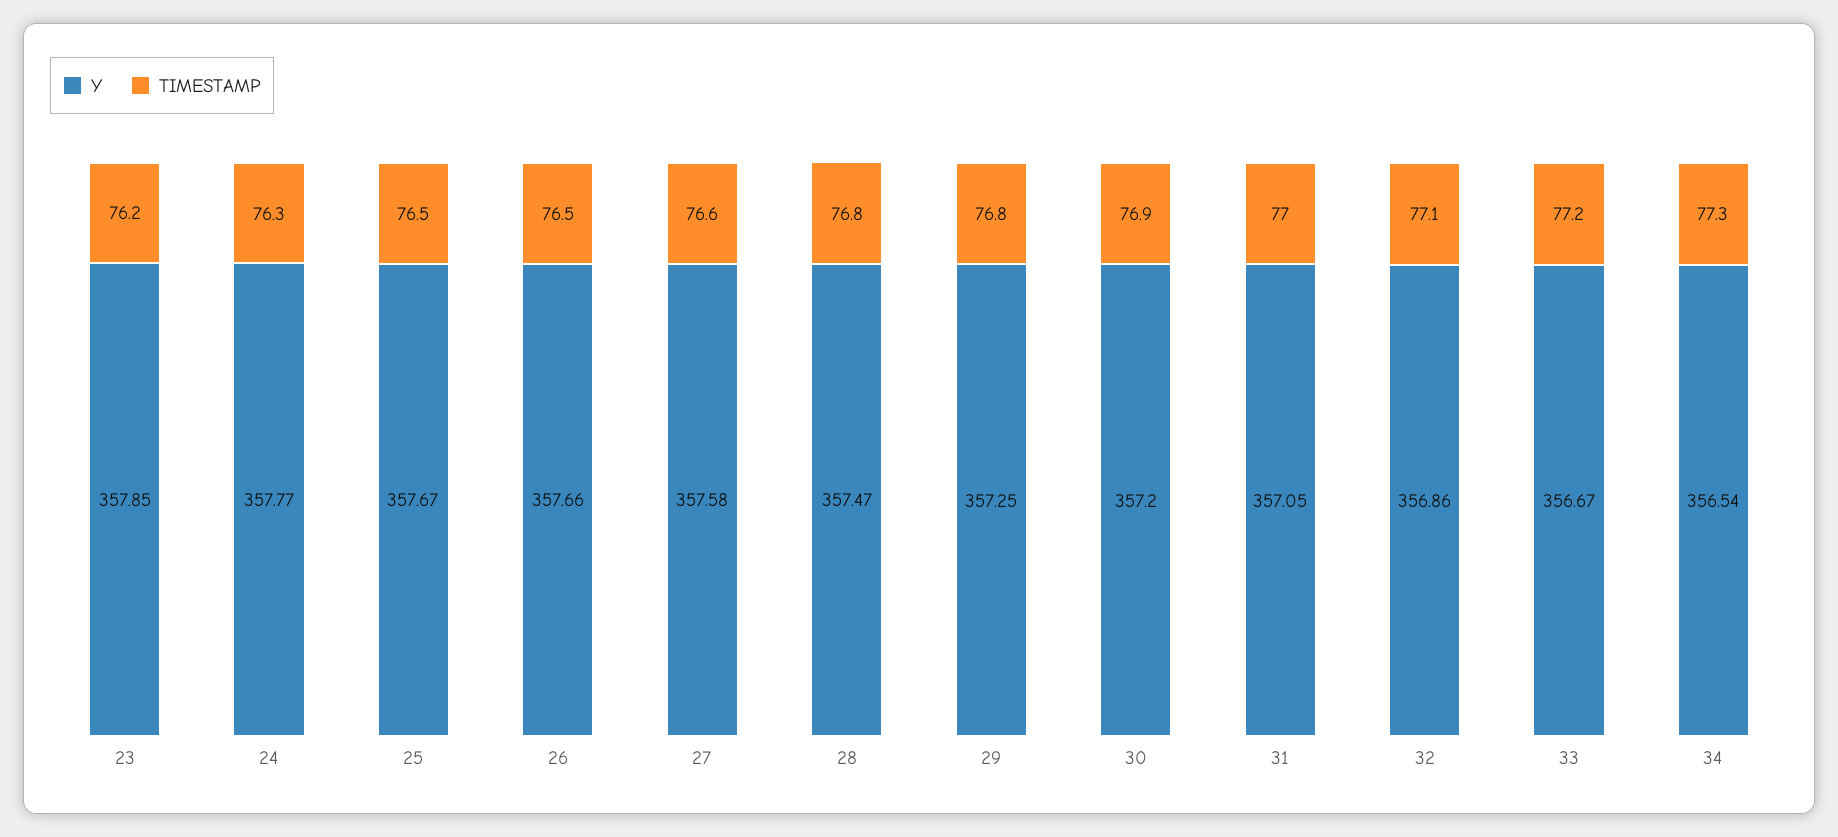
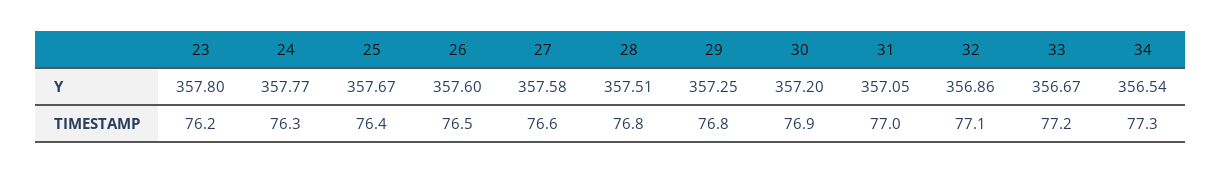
Y, 23: 357.85 -> 357.8
TIMESTAMP, 25: 76.5 -> 76.4
Y, 26: 357.66 -> 357.6
Y, 28: 357.47 -> 357.51

